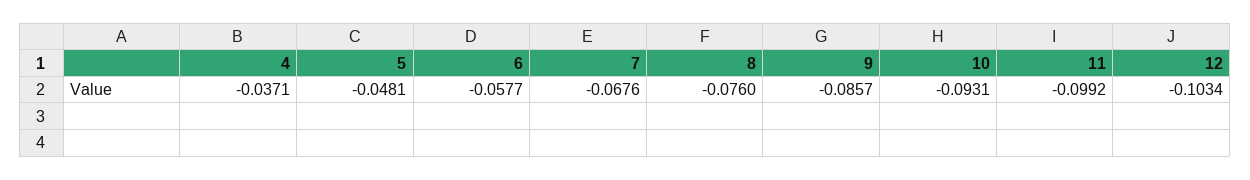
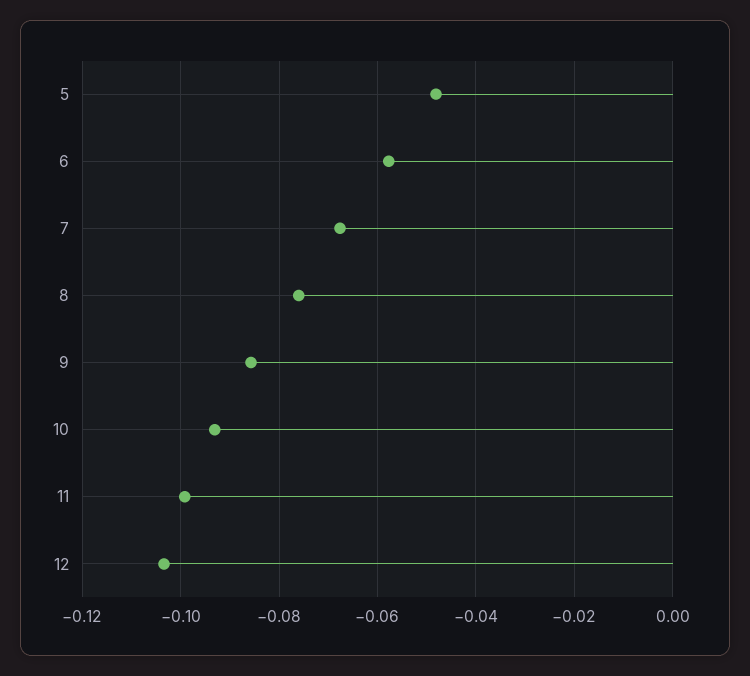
4: -0.0371 -> none

